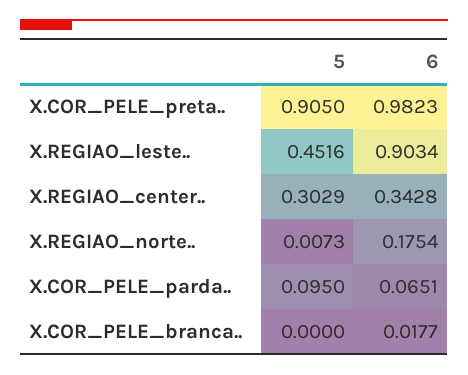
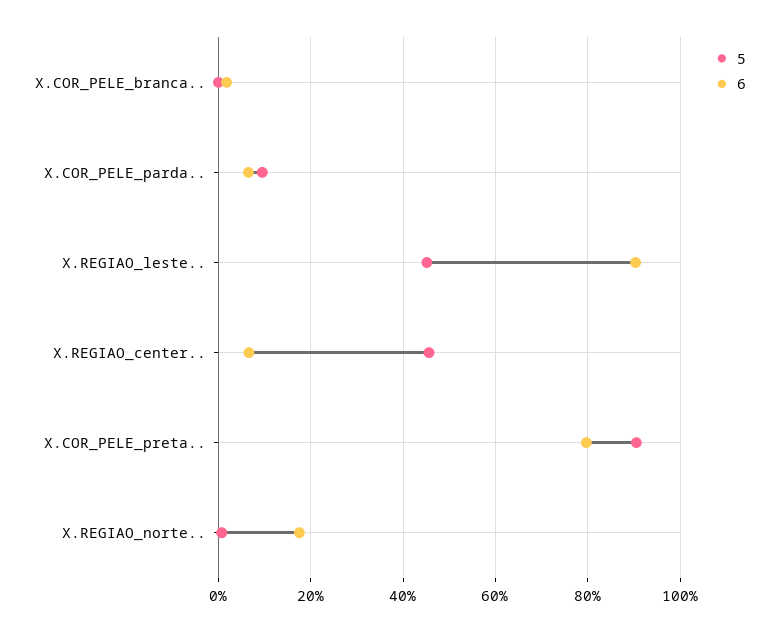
6, X.COR_PELE_preta..: 0.9823 -> 0.8
5, X.REGIAO_center..: 0.3029 -> 0.46
6, X.REGIAO_center..: 0.3428 -> 0.06

